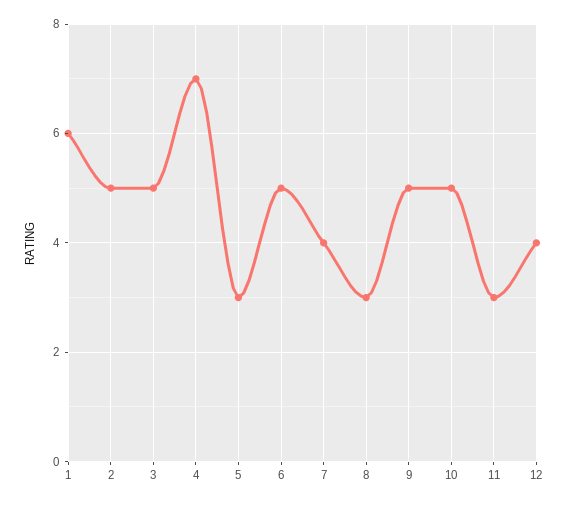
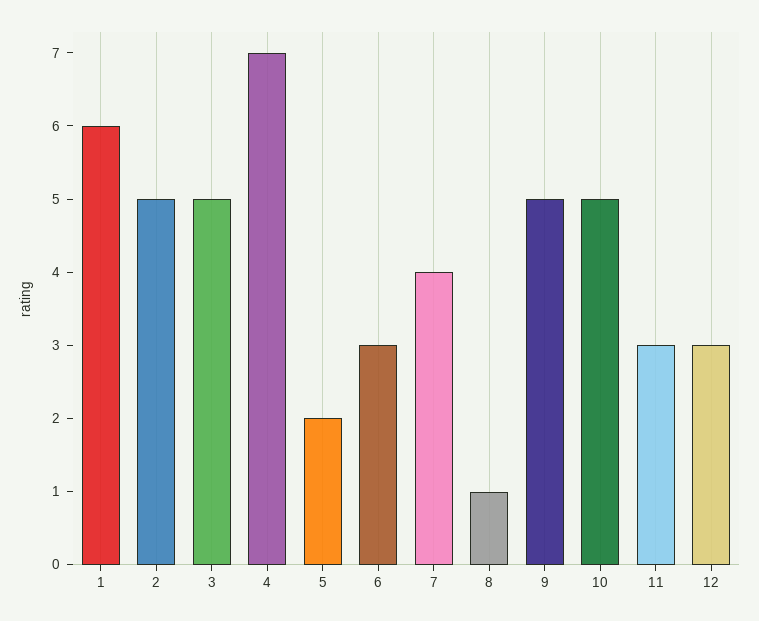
5: 3 -> 2
6: 5 -> 3
8: 3 -> 1
12: 4 -> 3

